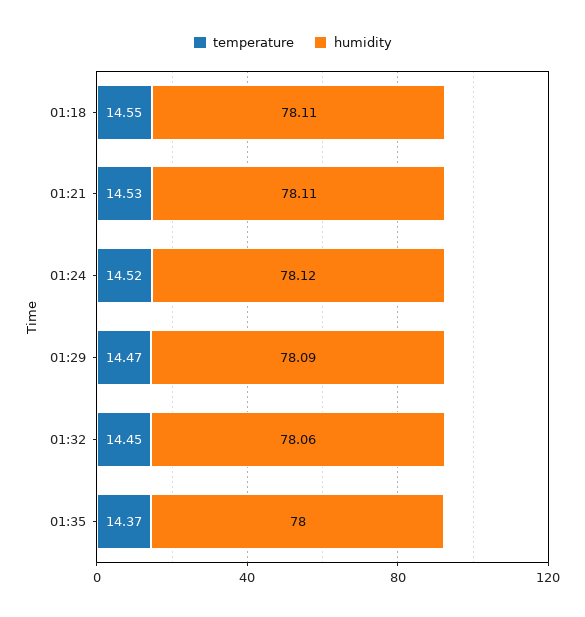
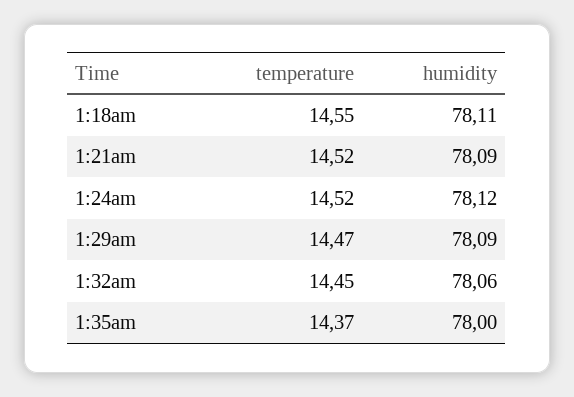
temperature, 01:21: 14.53 -> 14.52
humidity, 01:21: 78.11 -> 78.09

